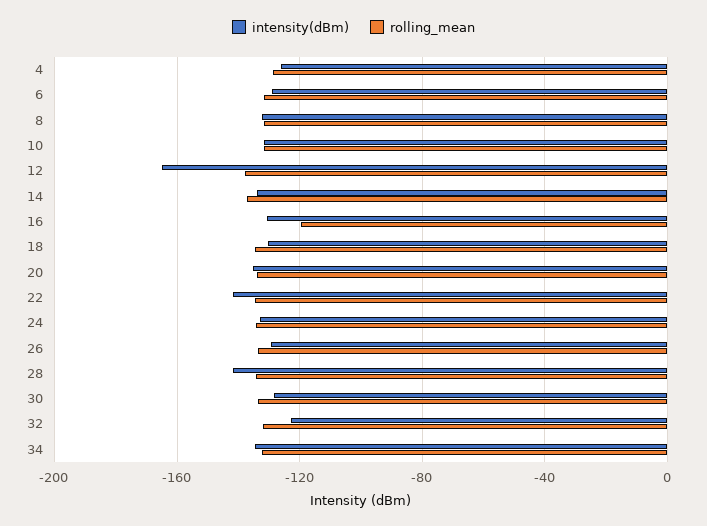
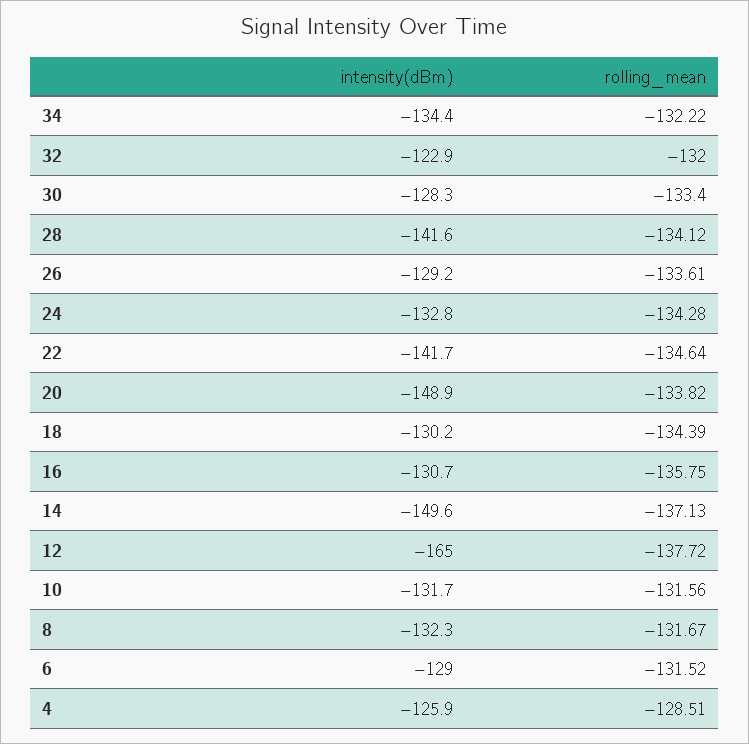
intensity(dBm), 14: -135 -> -149.6
rolling_mean, 16: -120 -> -135.75
intensity(dBm), 20: -135 -> -148.9

